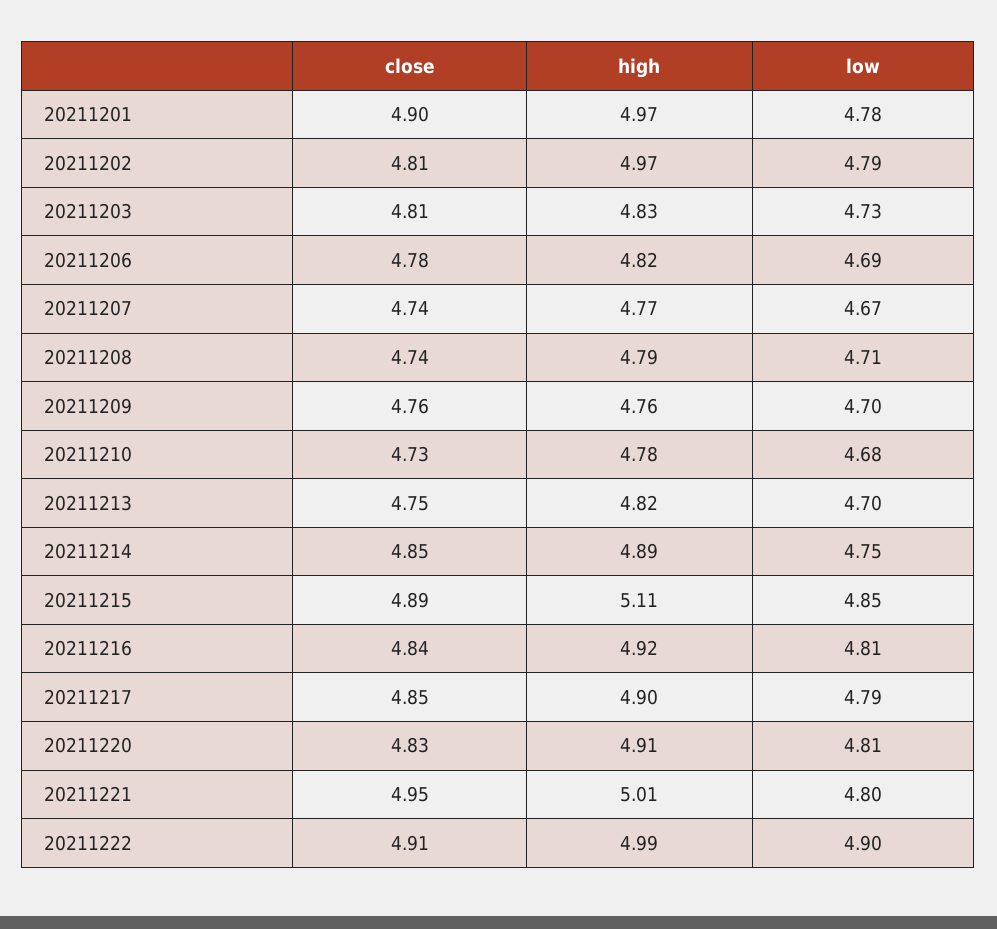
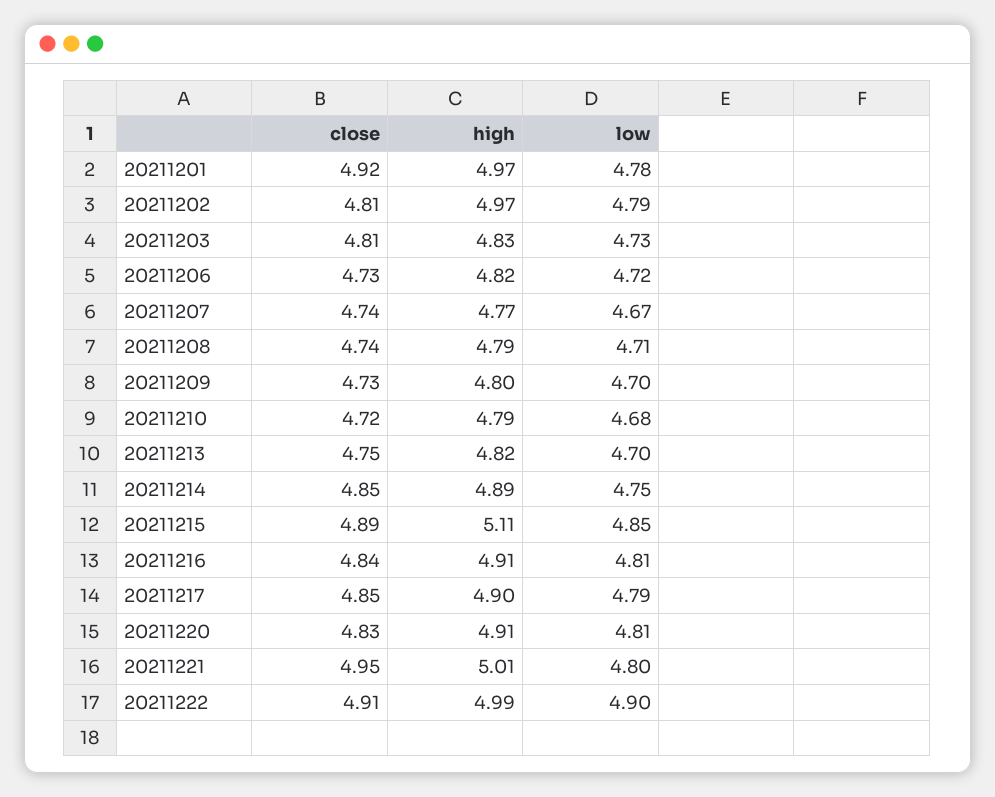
close, 20211201: 4.9 -> 4.92
close, 20211206: 4.78 -> 4.73
low, 20211206: 4.69 -> 4.72
close, 20211209: 4.76 -> 4.73
high, 20211209: 4.76 -> 4.8
close, 20211210: 4.73 -> 4.72
high, 20211210: 4.78 -> 4.79
high, 20211216: 4.92 -> 4.91

